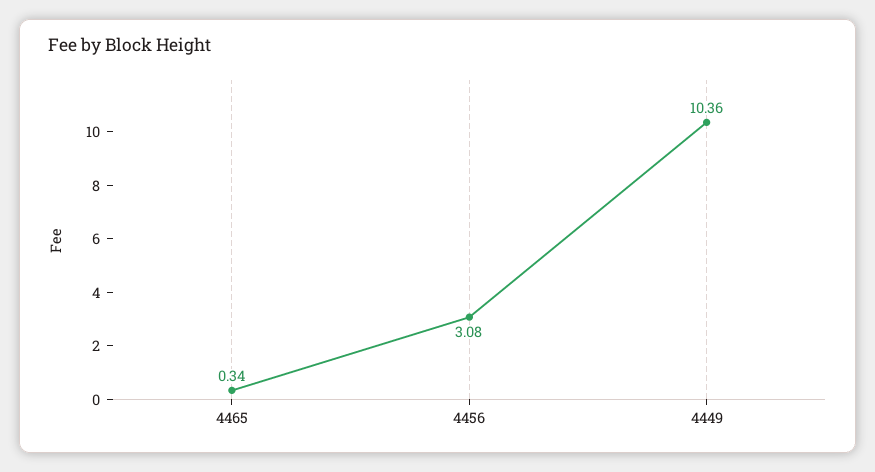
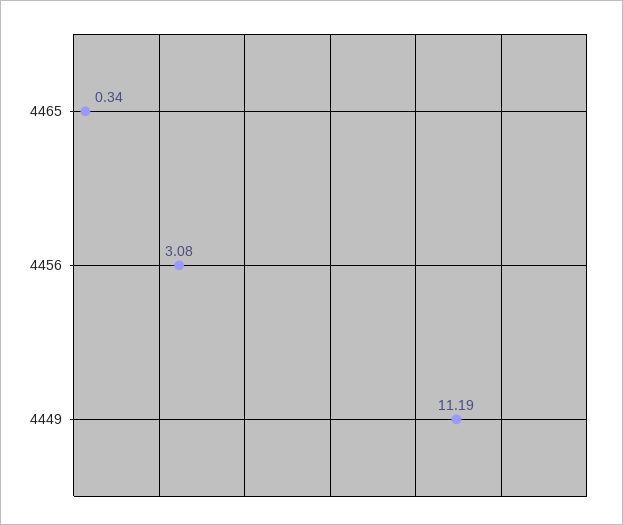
4449: 10.36 -> 11.19

